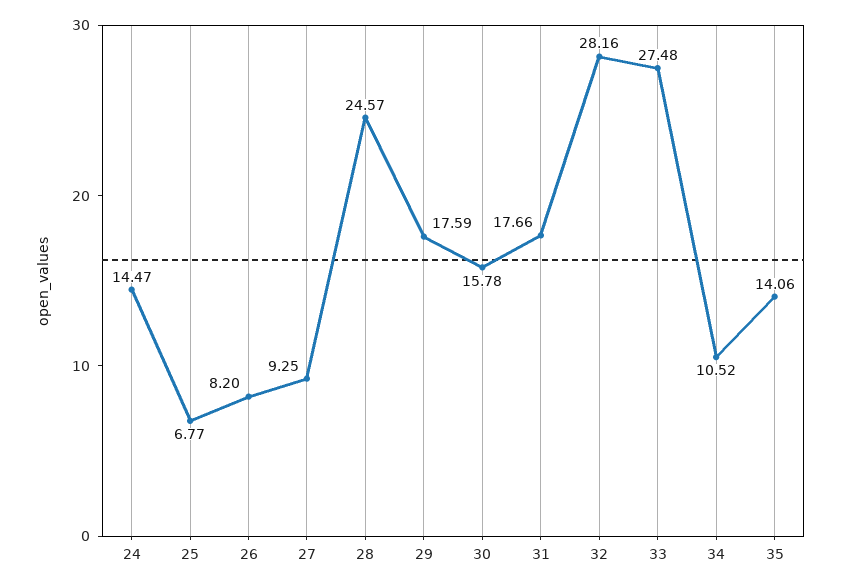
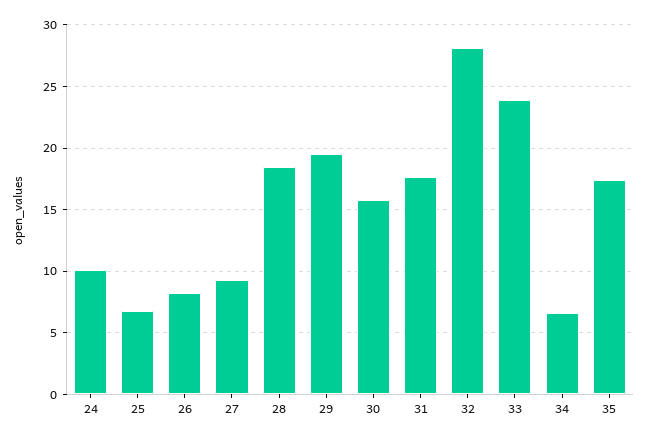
24: 14.47 -> 10
28: 24.57 -> 18.5
29: 17.59 -> 19.5
33: 27.48 -> 24
34: 10.52 -> 6.5
35: 14.06 -> 17.5

